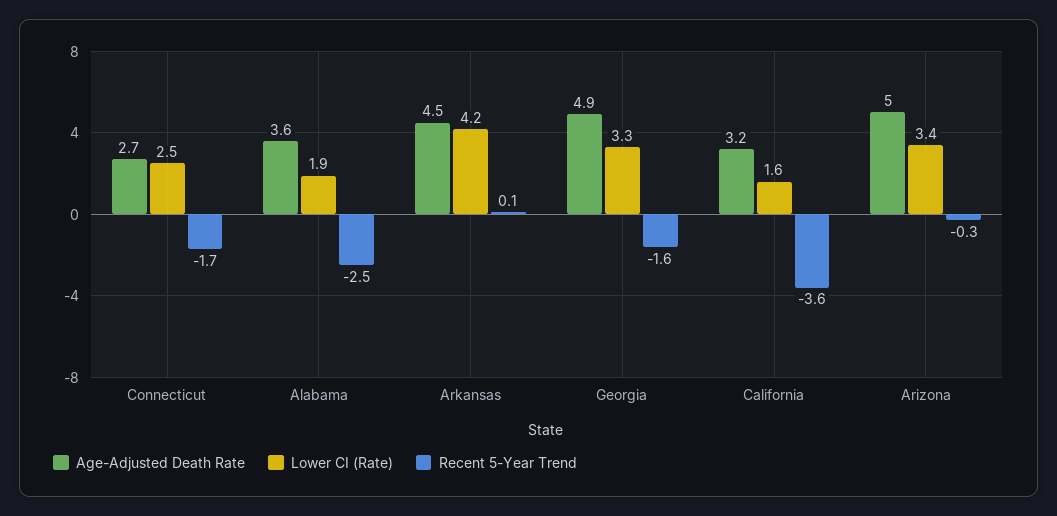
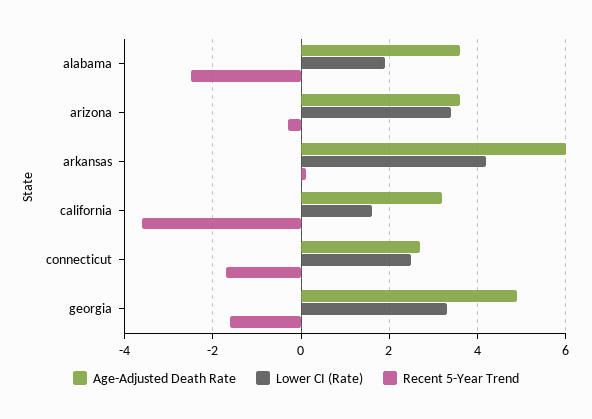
Age-Adjusted Death Rate, Arkansas: 4.5 -> 6
Age-Adjusted Death Rate, Arizona: 5 -> 3.5

